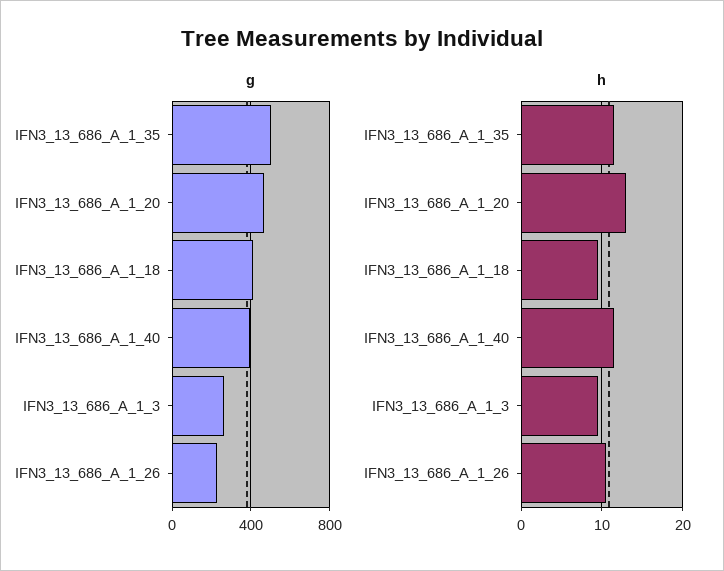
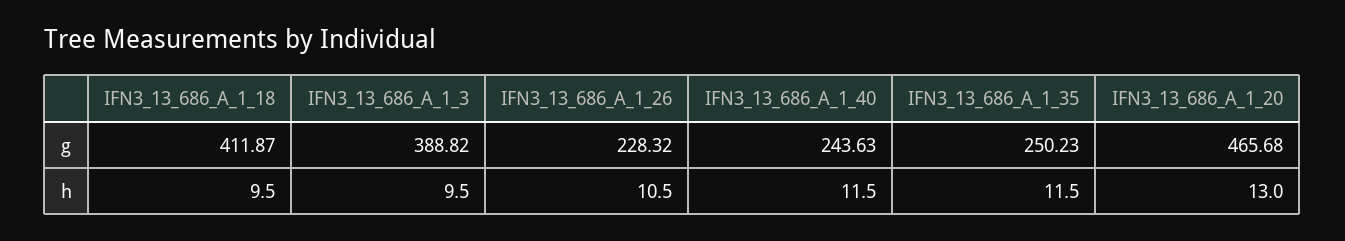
g, IFN3_13_686_A_1_35: 500 -> 250.23
g, IFN3_13_686_A_1_40: 400 -> 243.63
g, IFN3_13_686_A_1_3: 250 -> 388.82

